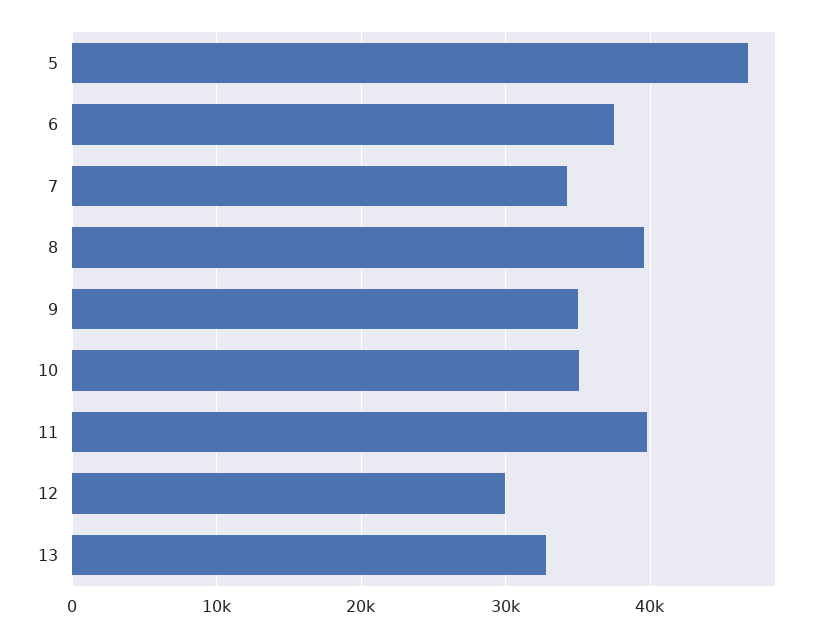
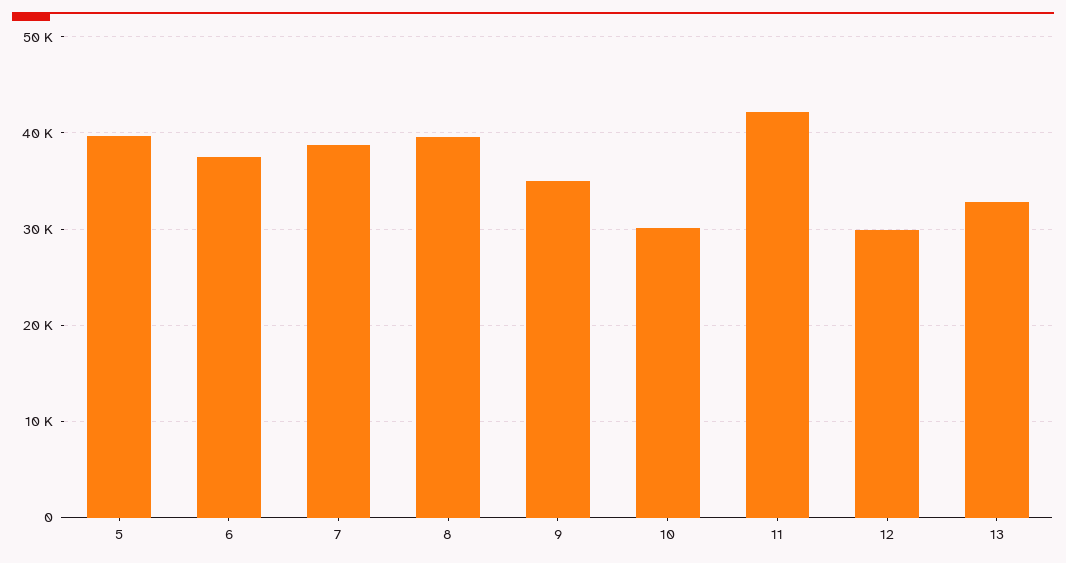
5: 47000 -> 40000
7: 34000 -> 39000
10: 35000 -> 30000
11: 40000 -> 42000

